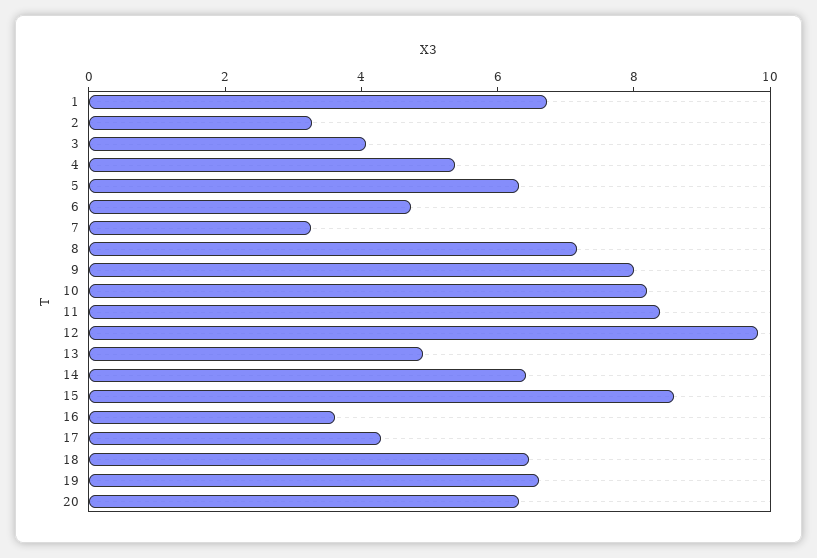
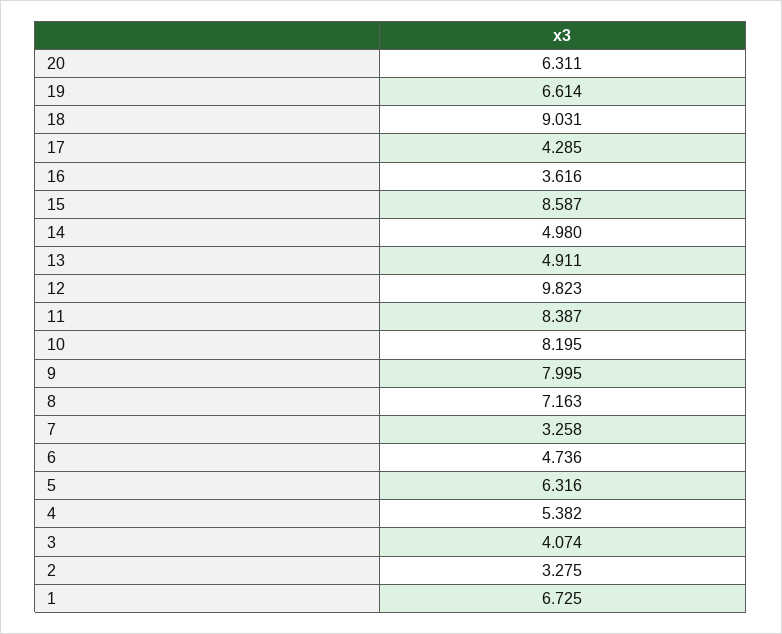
14: 6.5 -> 4.98
18: 6.5 -> 9.031

